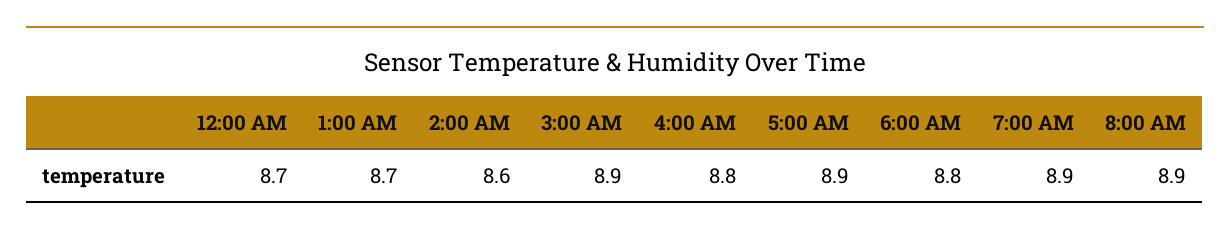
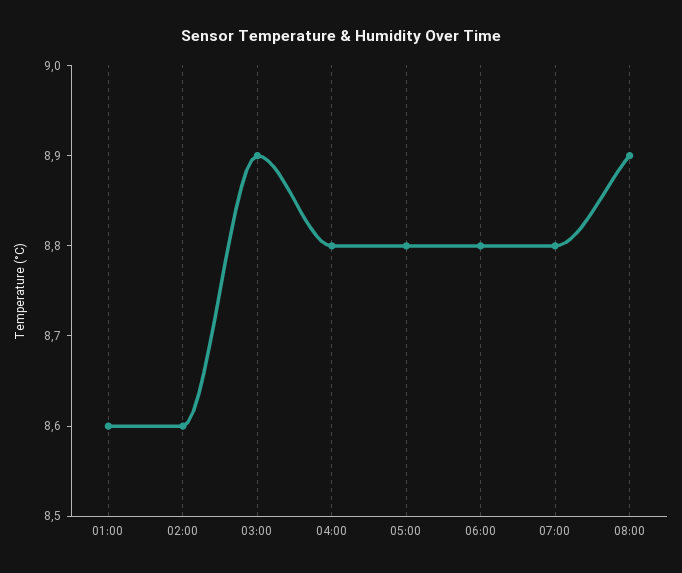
12:00 AM: 8.7 -> none
1:00 AM: 8.7 -> 8.6
5:00 AM: 8.9 -> 8.8
7:00 AM: 8.9 -> 8.8

